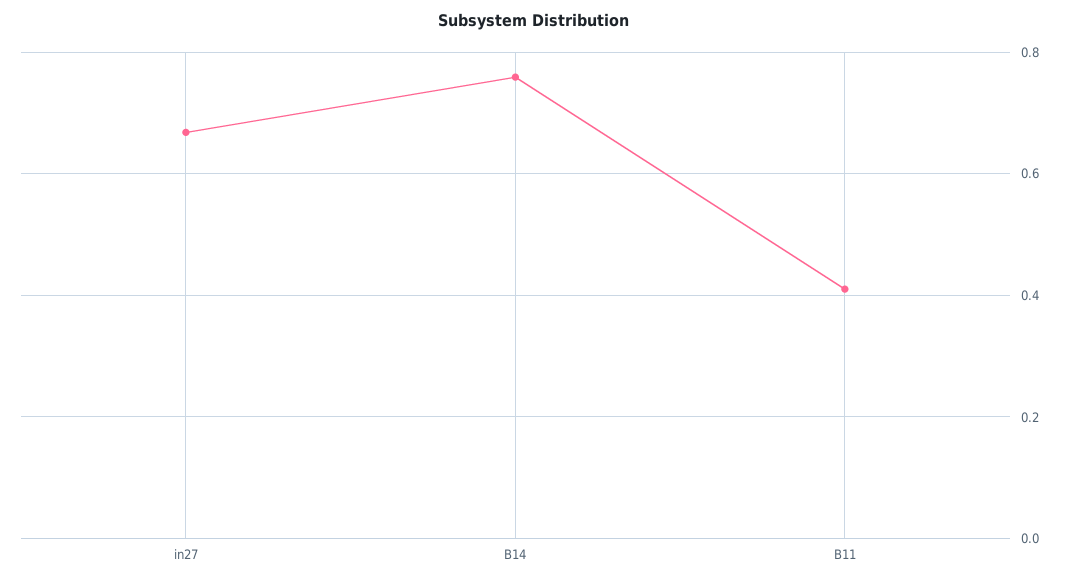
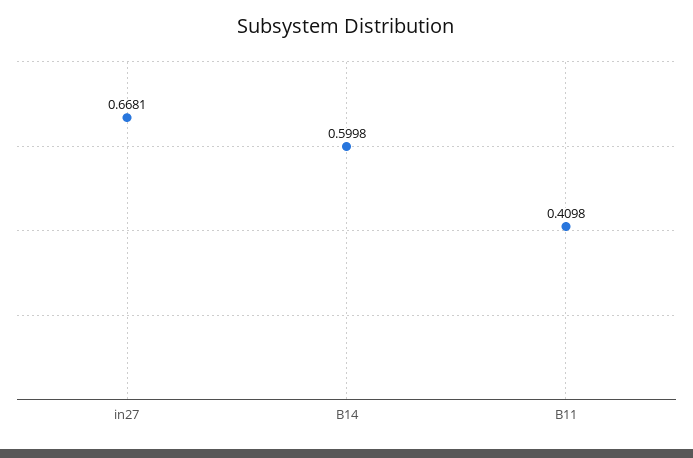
B14: 0.76 -> 0.5998

